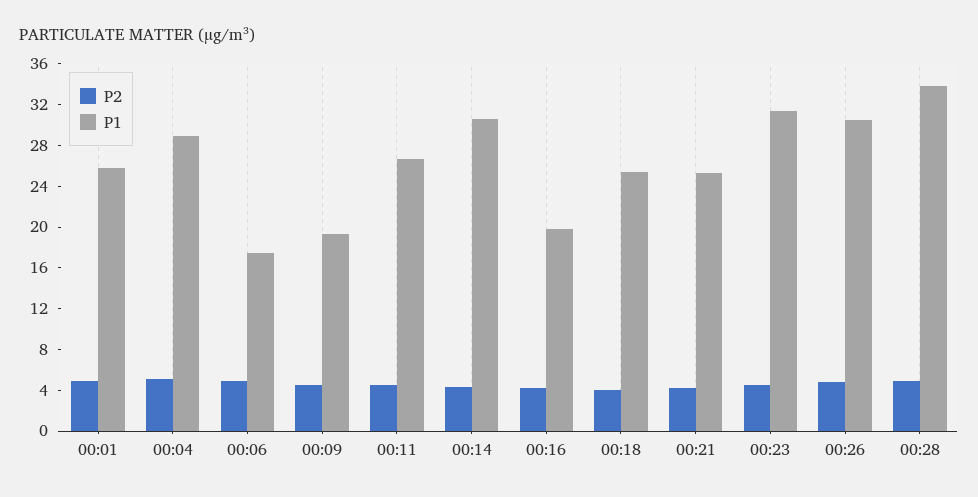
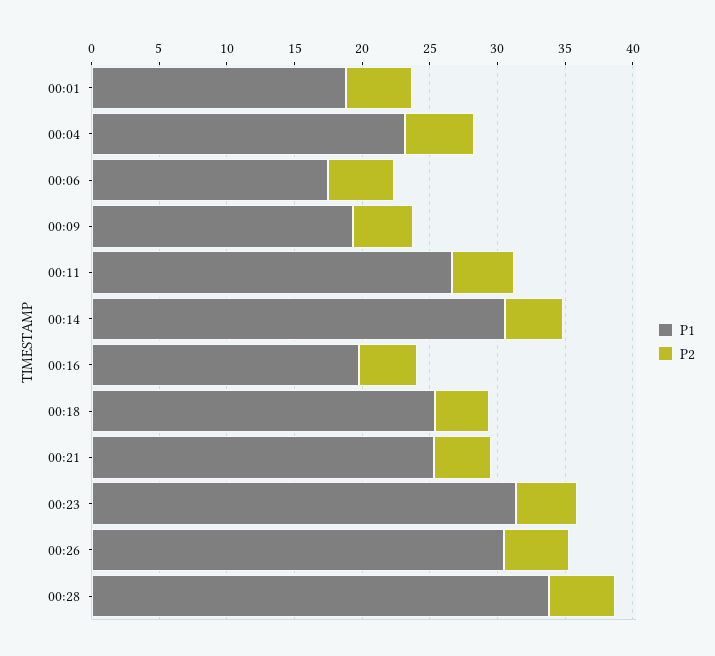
P1, 00:01: 26 -> 19
P1, 00:04: 29 -> 23

